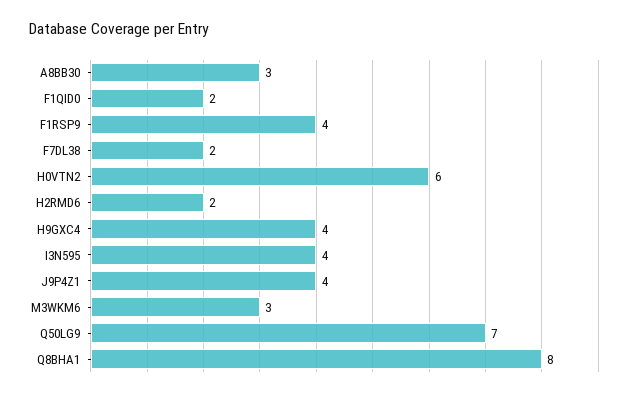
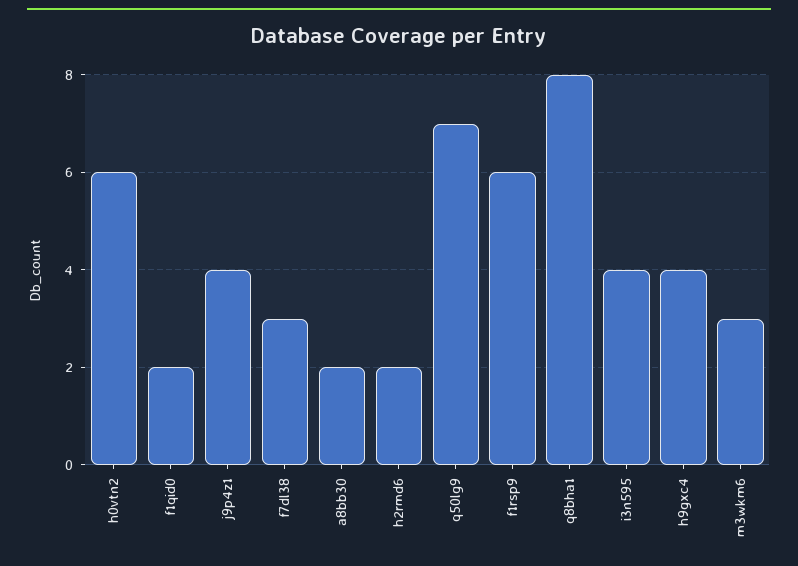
A8BB30: 3 -> 2
F1RSP9: 4 -> 6
F7DL38: 2 -> 3

